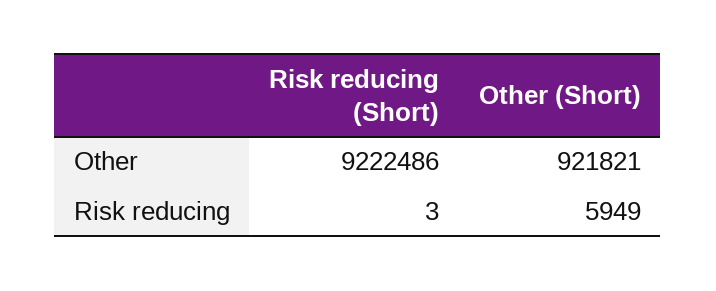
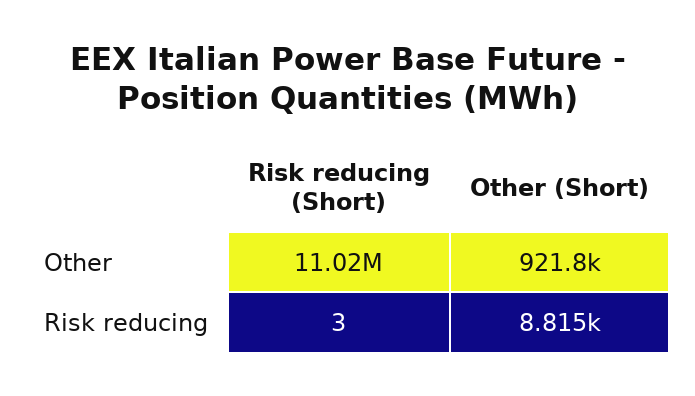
Risk reducing (Short), Other: 9222486 -> 11020000
Other (Short), Risk reducing: 5949 -> 8815

